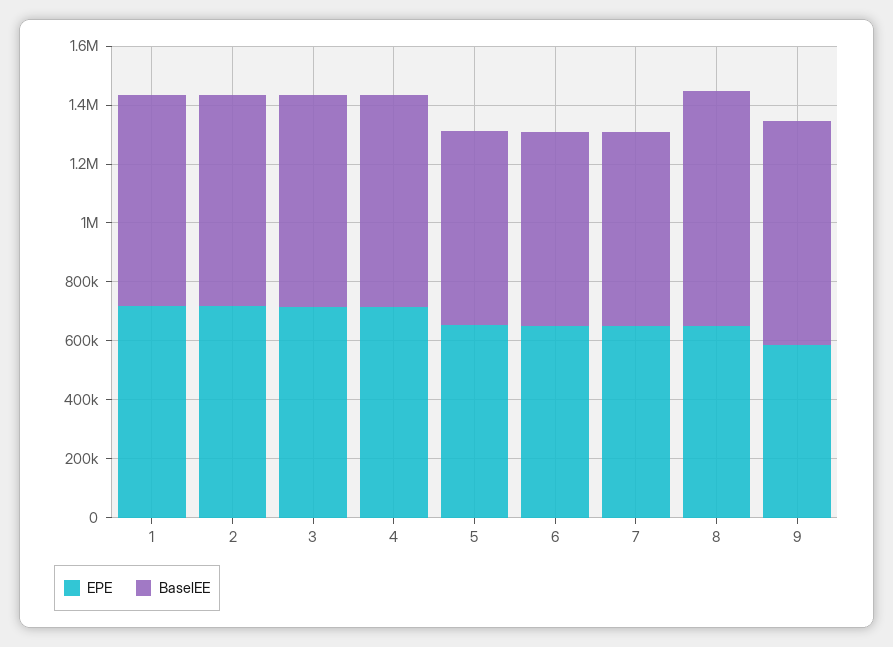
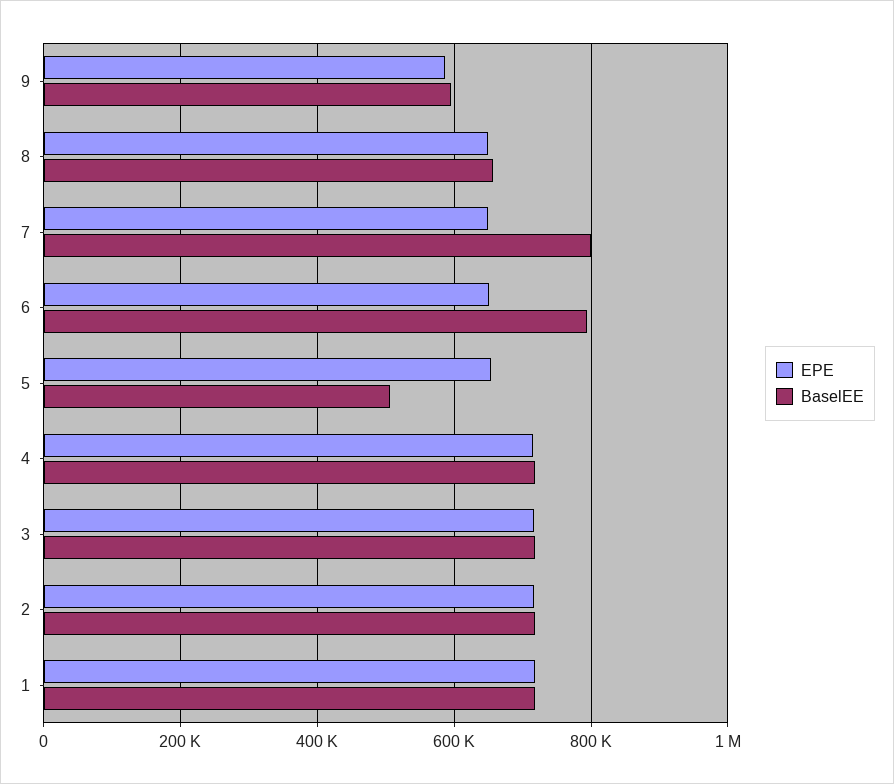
BaselEE, 5: 650000 -> 500000
BaselEE, 6: 650000 -> 800000
BaselEE, 7: 650000 -> 800000
BaselEE, 8: 800000 -> 660000
BaselEE, 9: 750000 -> 600000

